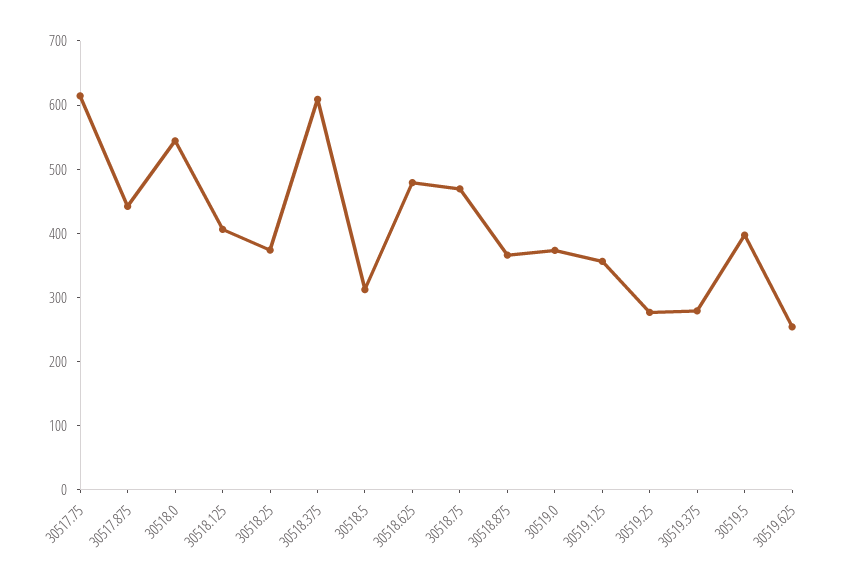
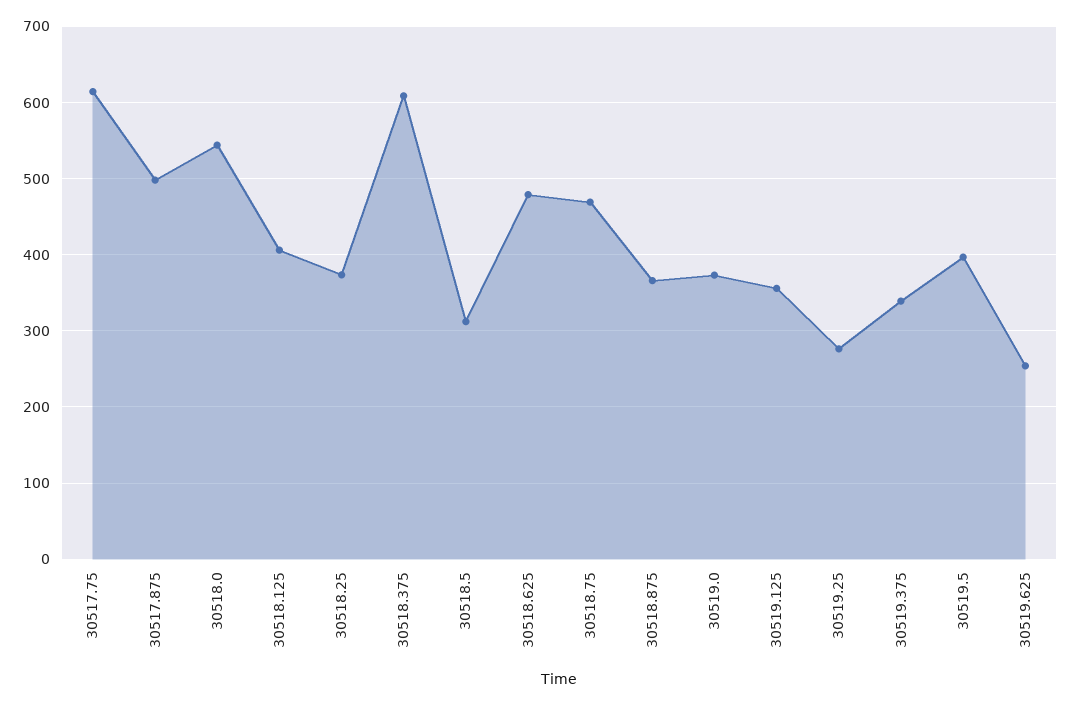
30517.875: 440 -> 500
30519.375: 280 -> 340

